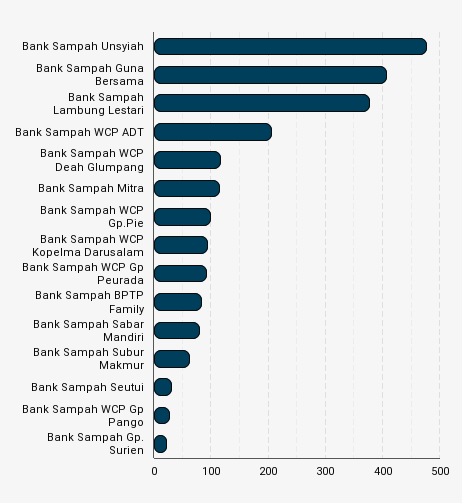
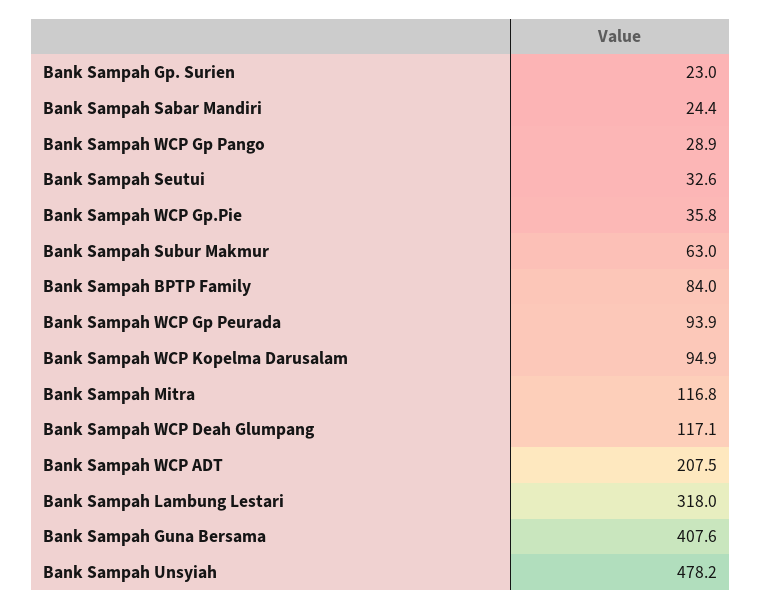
Bank Sampah Lambung Lestari: 380 -> 318
Bank Sampah WCP Gp.Pie: 100 -> 35.8
Bank Sampah Sabar Mandiri: 80 -> 24.4

